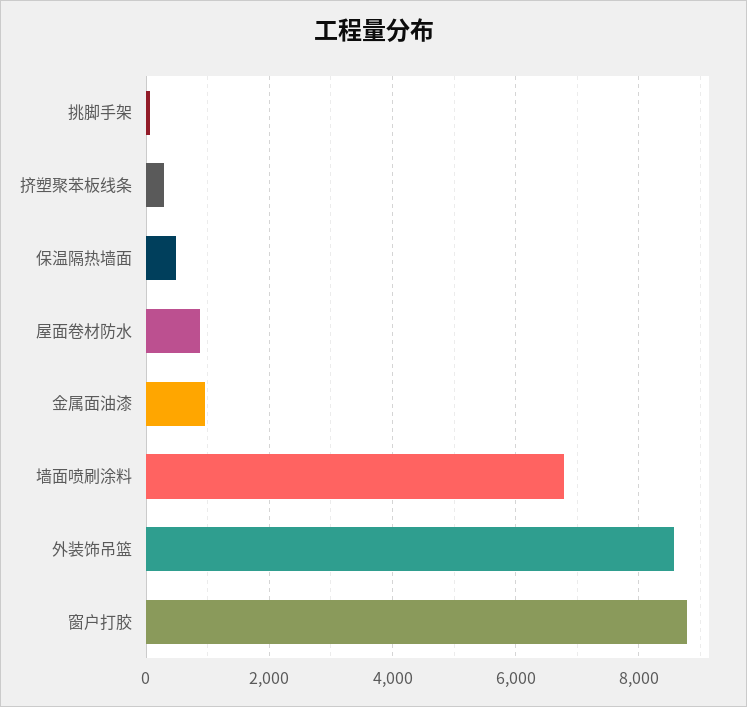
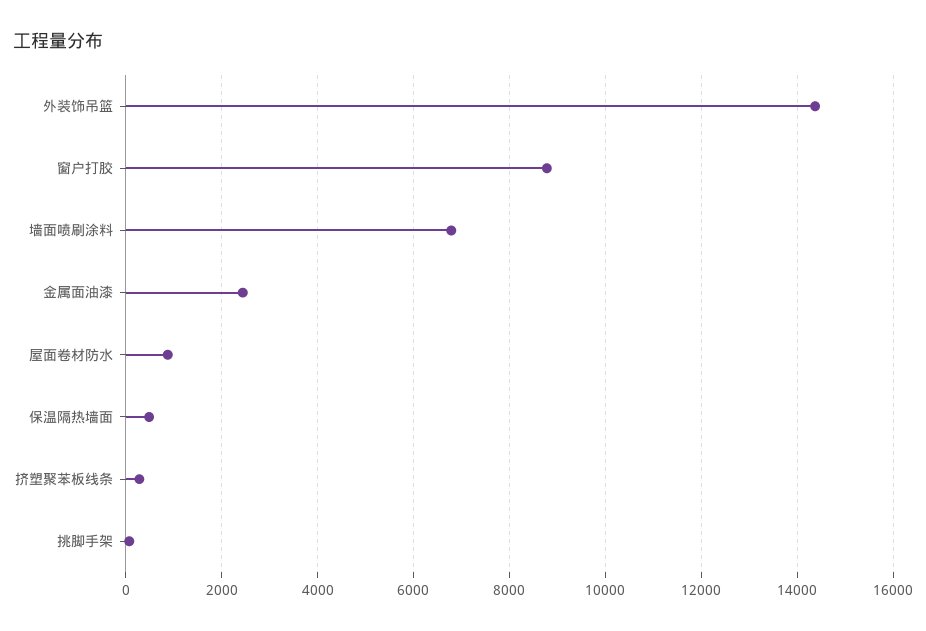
金属面油漆: 1000 -> 2400
外装饰吊篮: 8600 -> 14400

